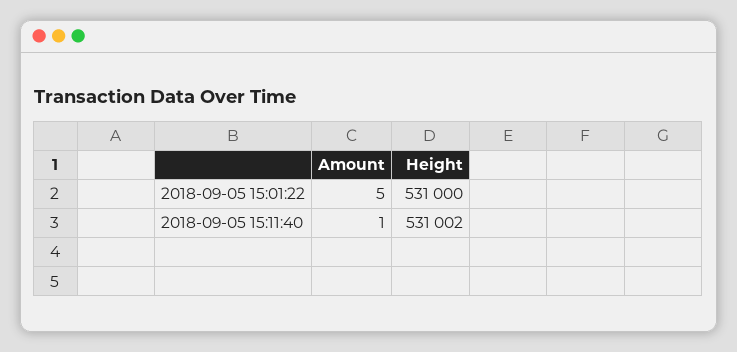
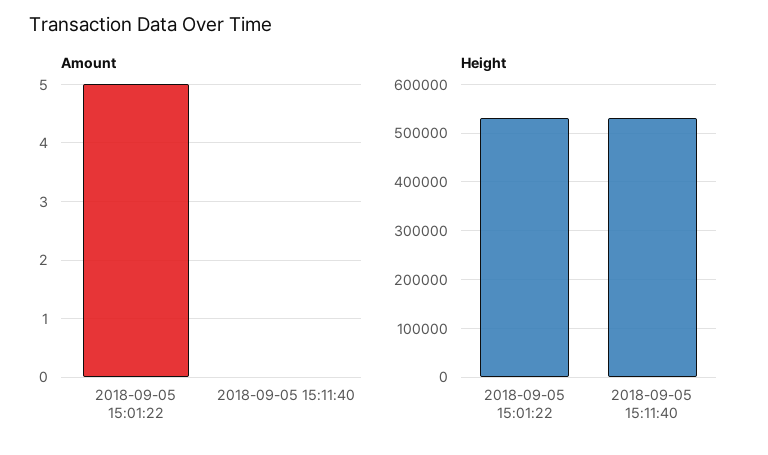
Amount, 2018-09-05 15:11:40: 1 -> 0

